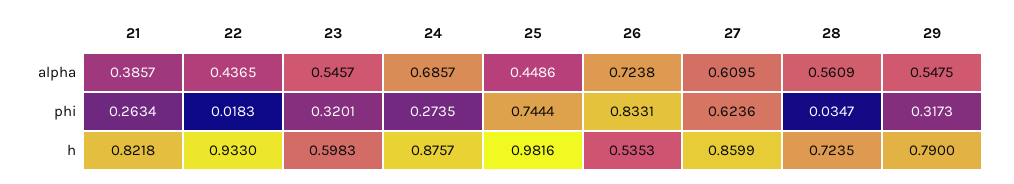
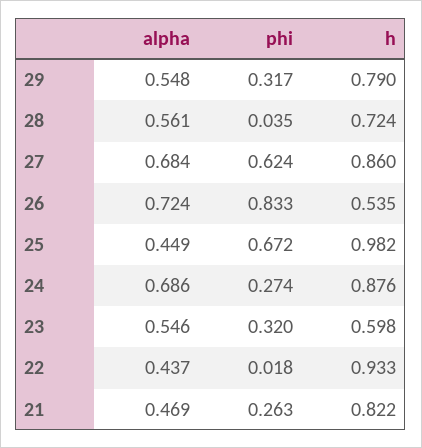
21, alpha: 0.3857 -> 0.469
27, alpha: 0.6095 -> 0.684
25, phi: 0.7444 -> 0.672

